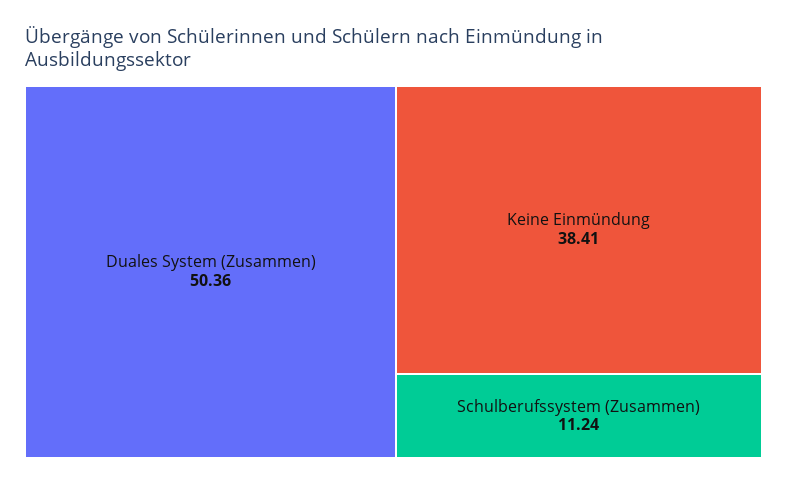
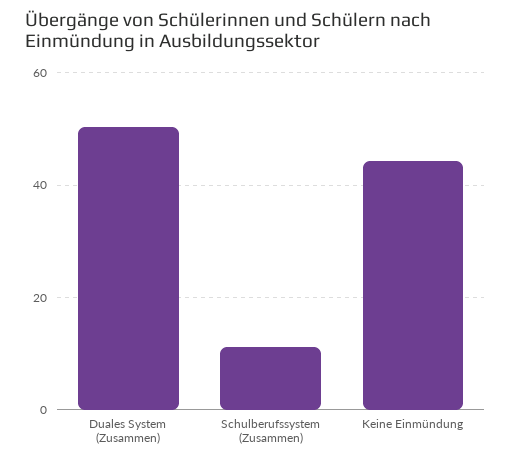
Keine Einmündung: 38.41 -> 44

